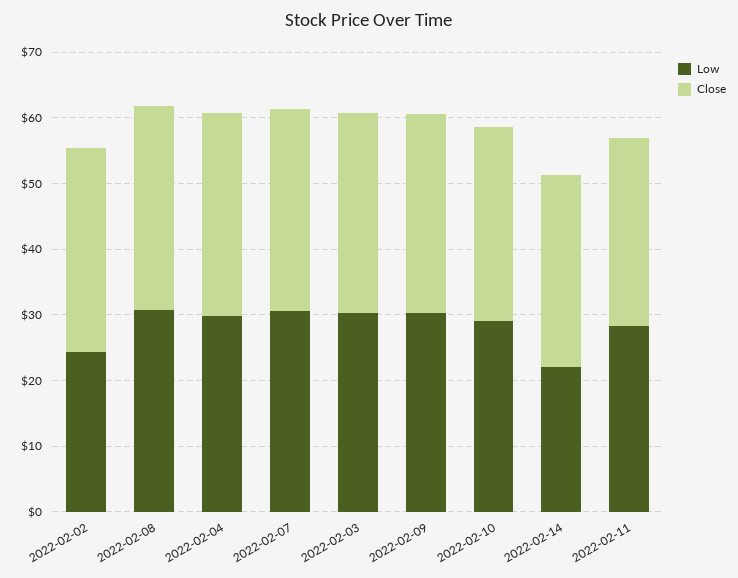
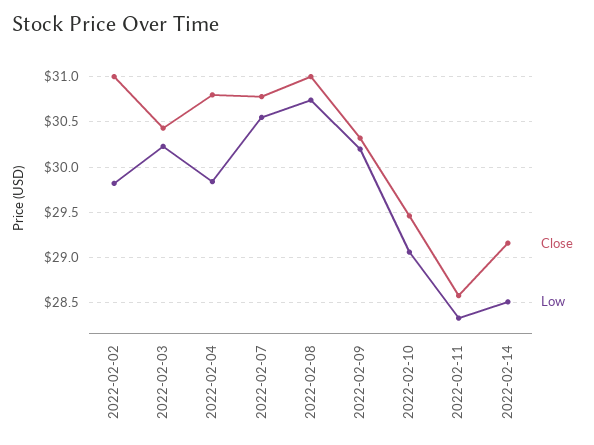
Low, 2022-02-02: 24 -> 29.8
Low, 2022-02-14: 22 -> 28.5

